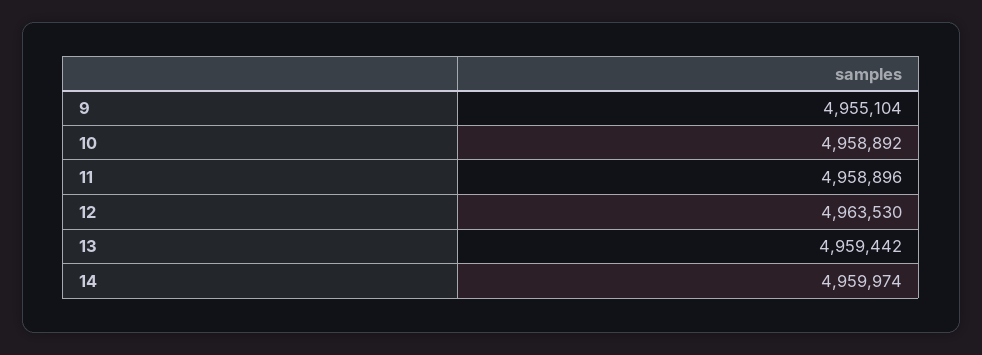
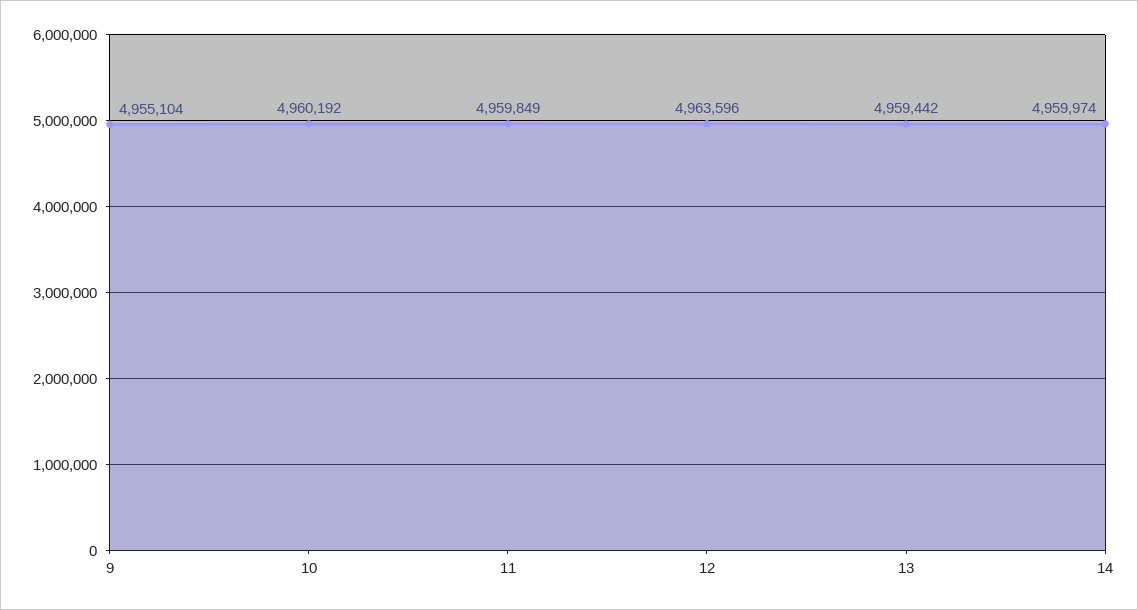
10: 4958892 -> 4960192
11: 4958896 -> 4959849
12: 4963530 -> 4963596

